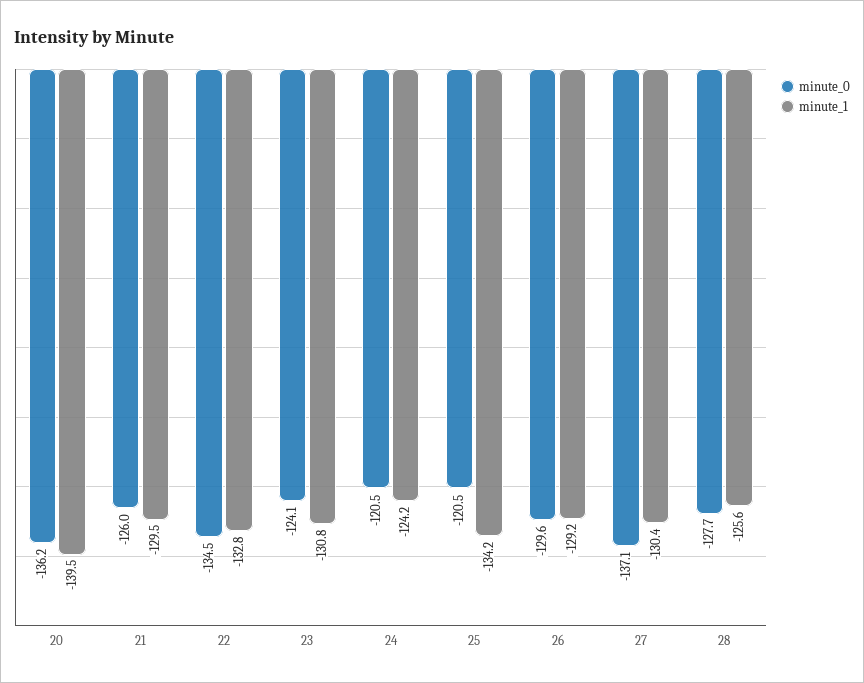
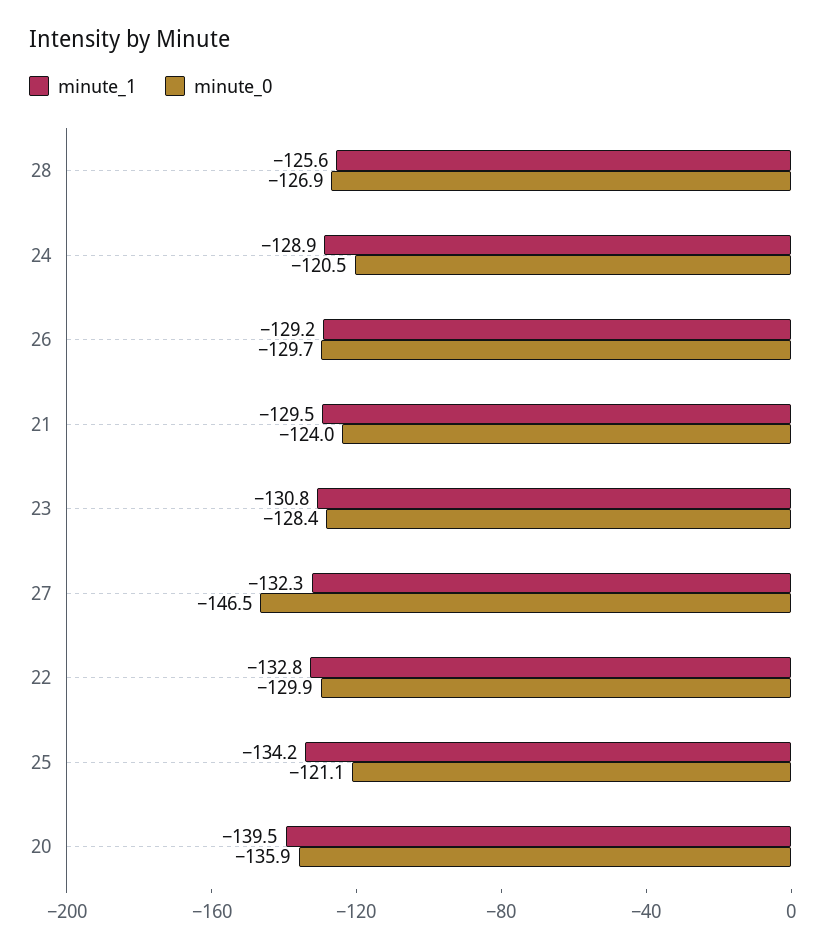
minute_0, 20: -136.2 -> -135.9
minute_0, 21: -126 -> -124
minute_0, 22: -134.5 -> -129.9
minute_0, 23: -124.1 -> -128.4
minute_1, 24: -124.2 -> -128.9
minute_0, 25: -120.5 -> -121.1
minute_0, 26: -129.6 -> -129.7
minute_0, 27: -137.1 -> -146.5
minute_1, 27: -130.4 -> -132.3
minute_0, 28: -127.7 -> -126.9

